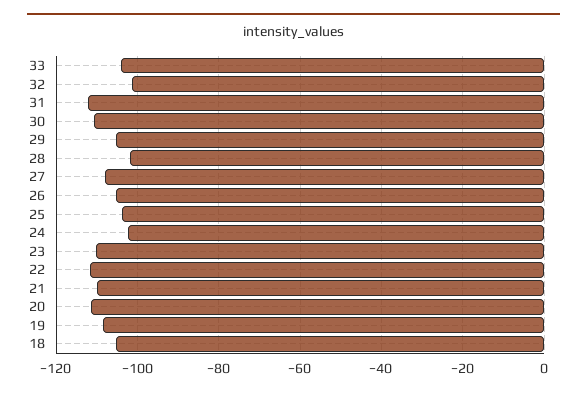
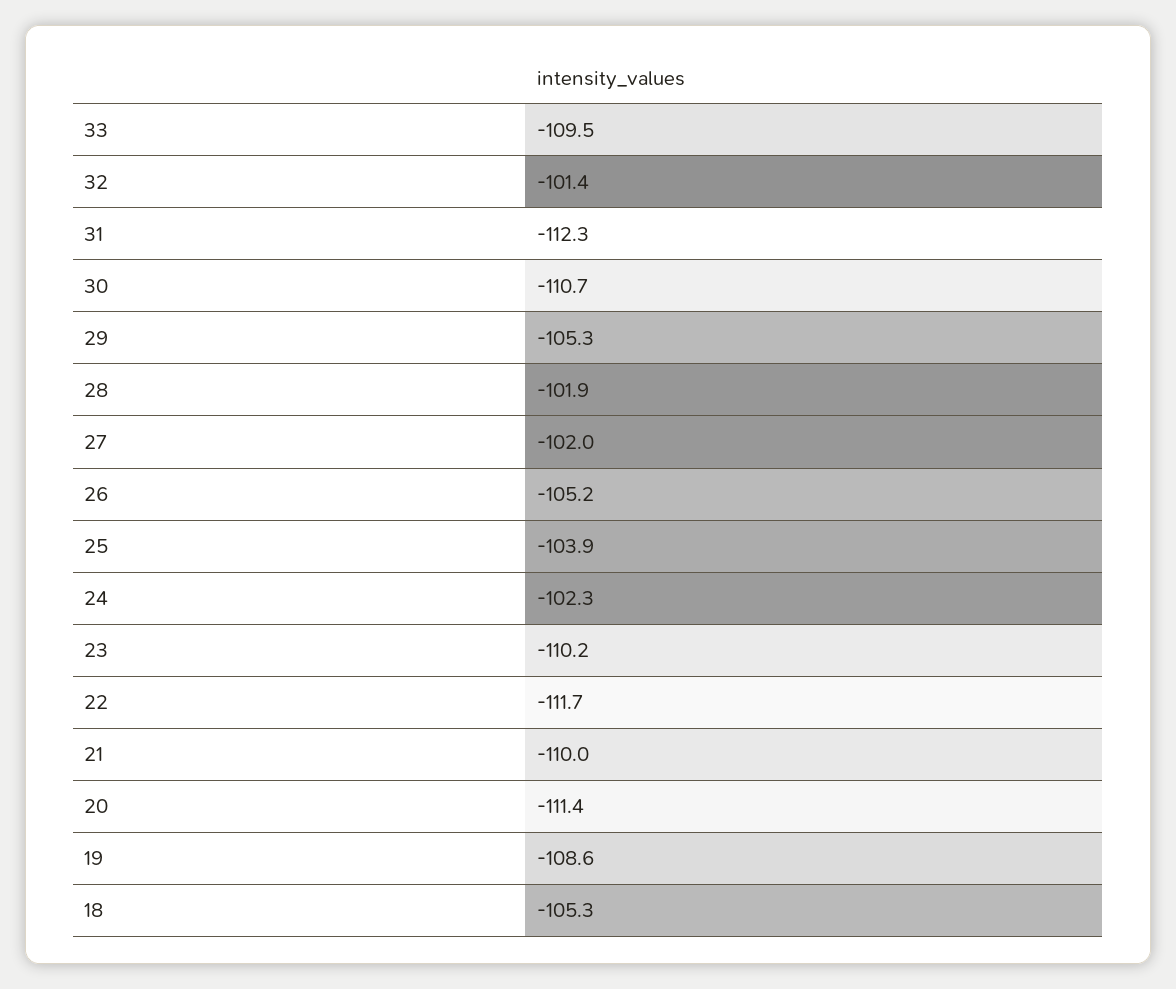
33: -104 -> -109.5
27: -108 -> -102

